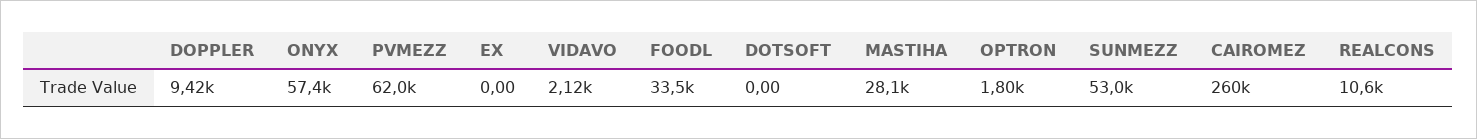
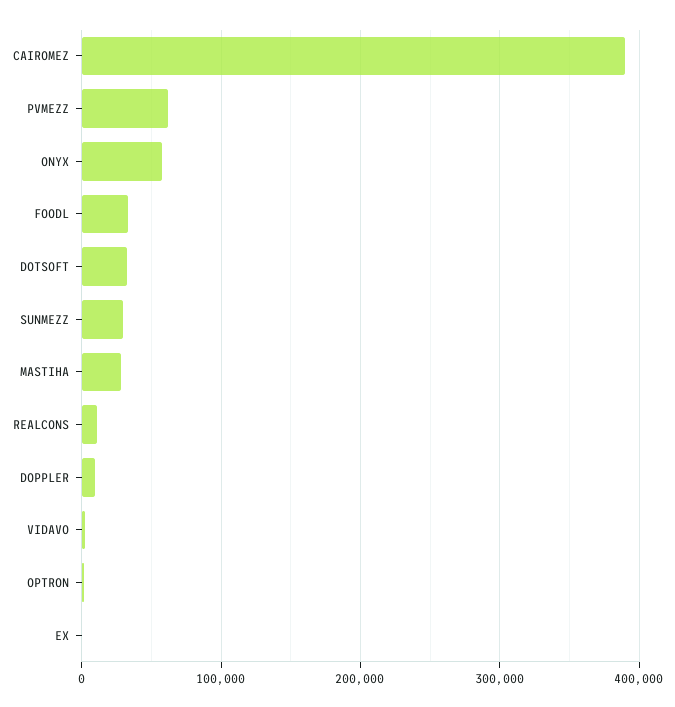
DOTSOFT: 0 -> 30000
SUNMEZZ: 53000 -> 30000
CAIROMEZ: 260000 -> 390000

